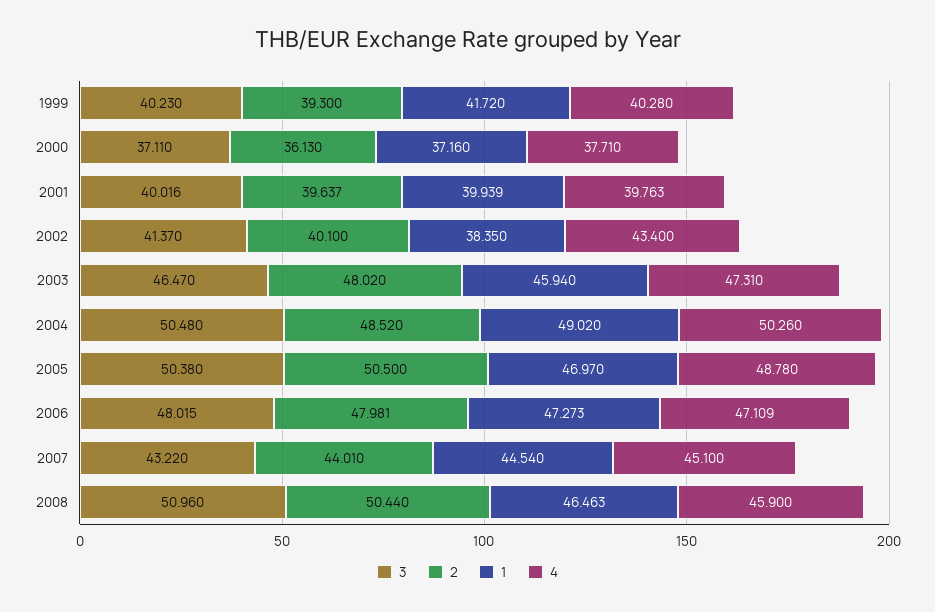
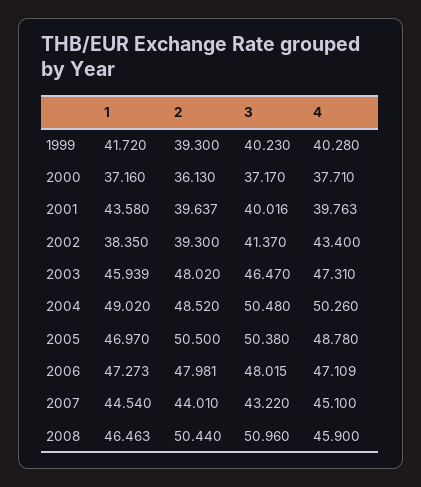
3, 2000: 37.11 -> 37.17
1, 2001: 39.939 -> 43.58
2, 2002: 40.1 -> 39.3
1, 2003: 45.94 -> 45.939

